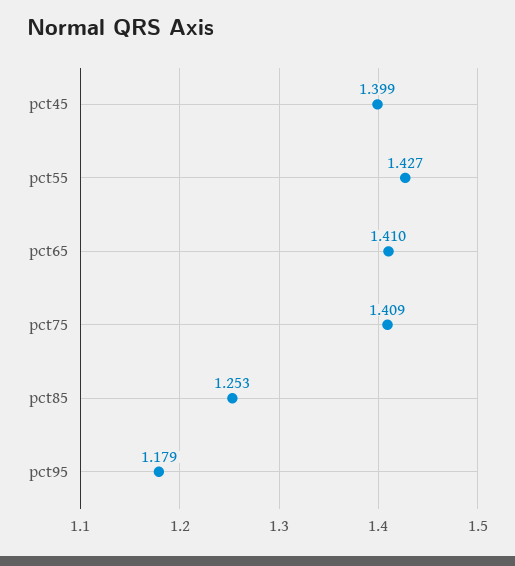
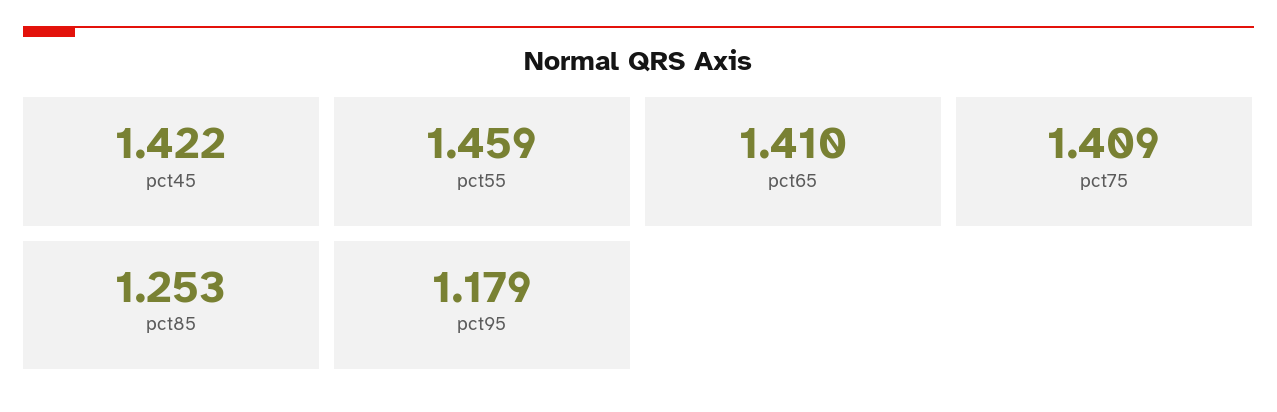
pct45: 1.399 -> 1.422
pct55: 1.427 -> 1.459

